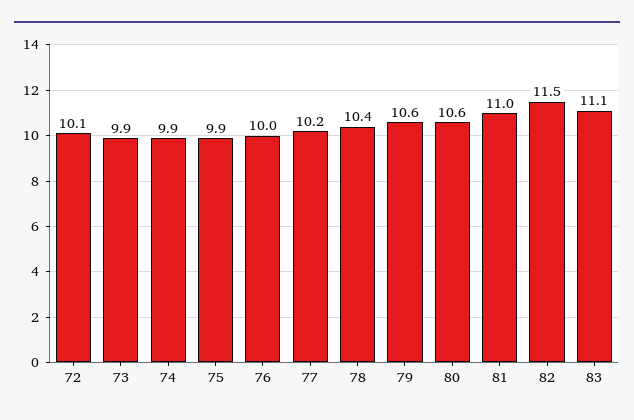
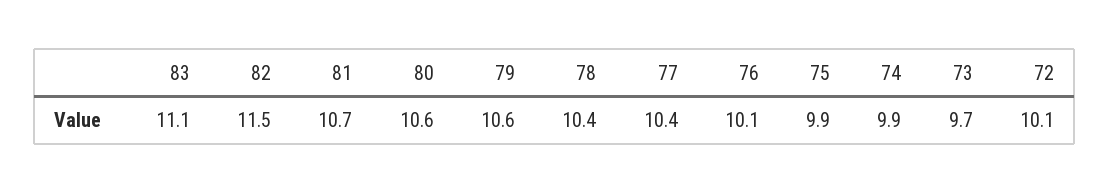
73: 9.9 -> 9.7
76: 10 -> 10.1
77: 10.2 -> 10.4
81: 11 -> 10.7

